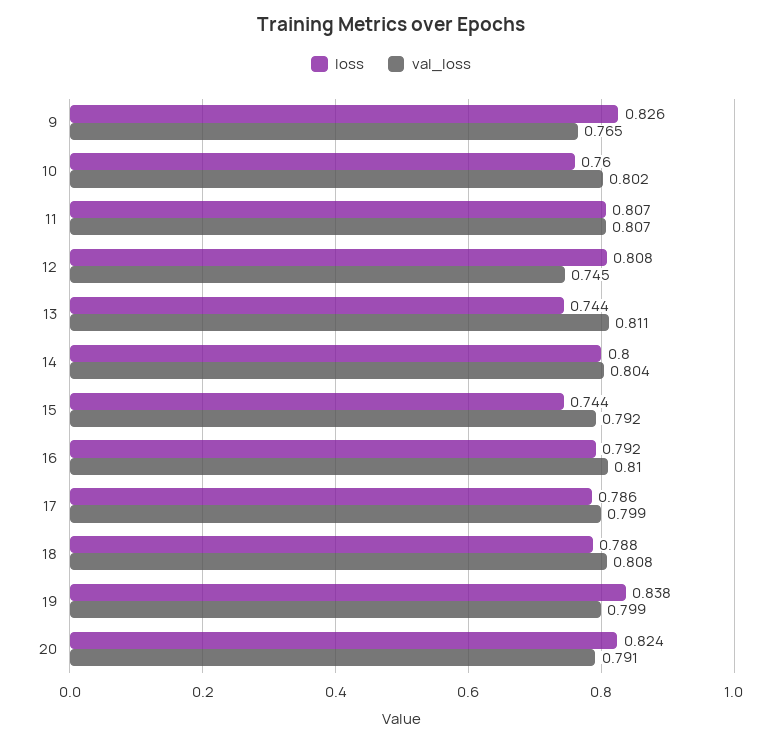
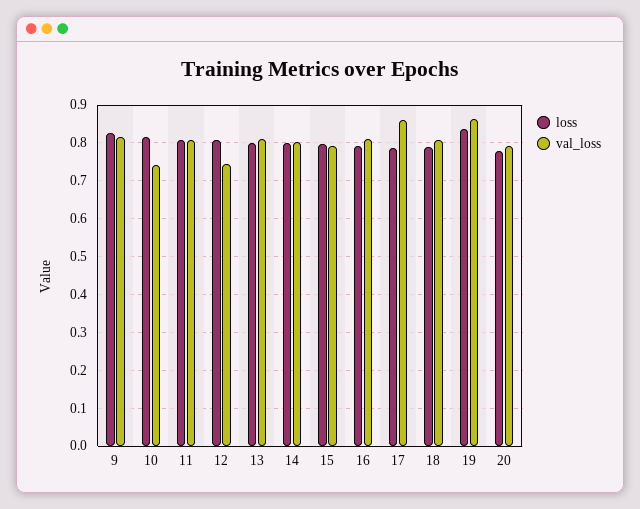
val_loss, 9: 0.765 -> 0.82
loss, 10: 0.76 -> 0.82
val_loss, 10: 0.802 -> 0.74
loss, 13: 0.744 -> 0.8
loss, 15: 0.744 -> 0.8
val_loss, 17: 0.799 -> 0.86
val_loss, 19: 0.799 -> 0.86
loss, 20: 0.824 -> 0.78

